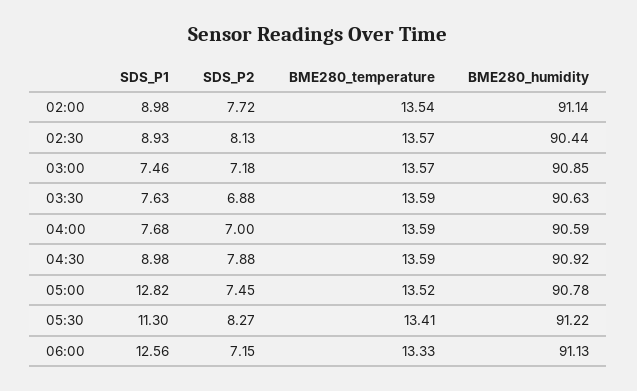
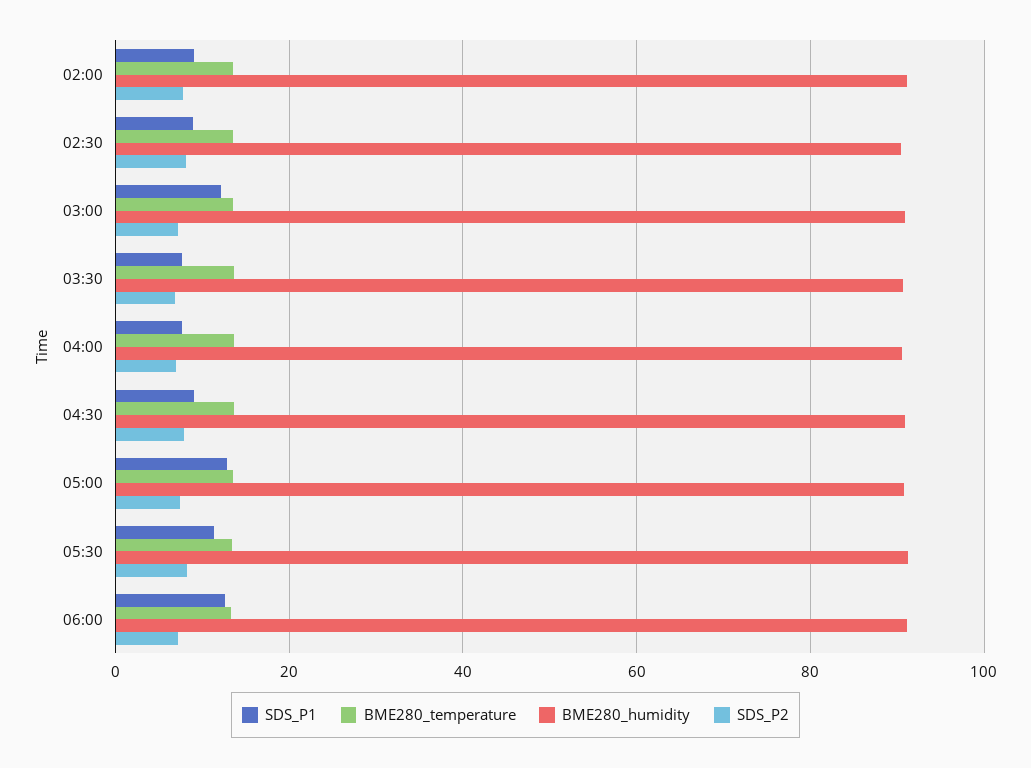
SDS_P1, 03:00: 7.46 -> 12

